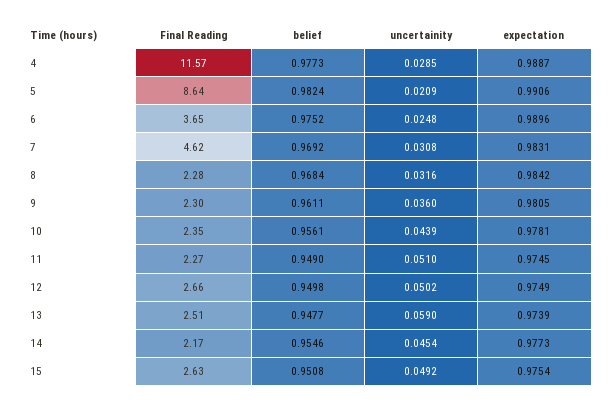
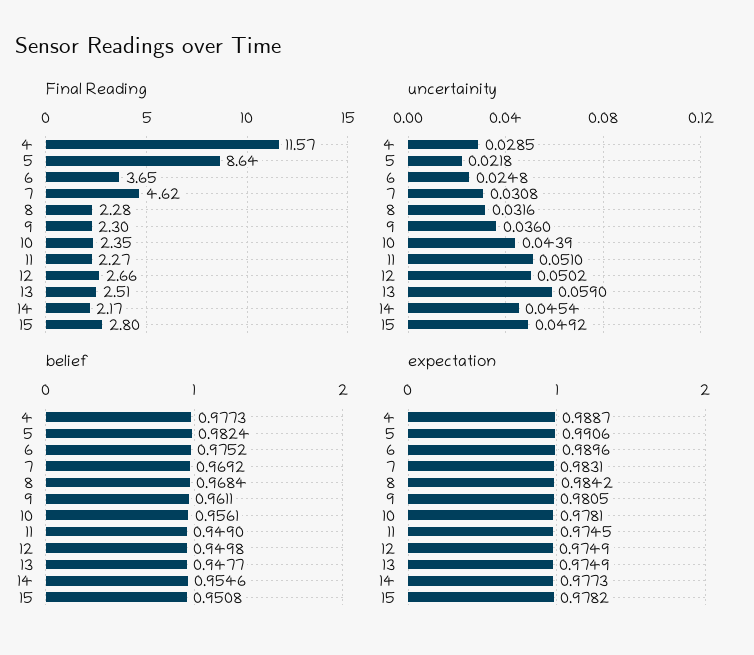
uncertainity, 5: 0.0209 -> 0.0218
expectation, 13: 0.9739 -> 0.9749
Final Reading, 15: 2.63 -> 2.8
expectation, 15: 0.9754 -> 0.9782

